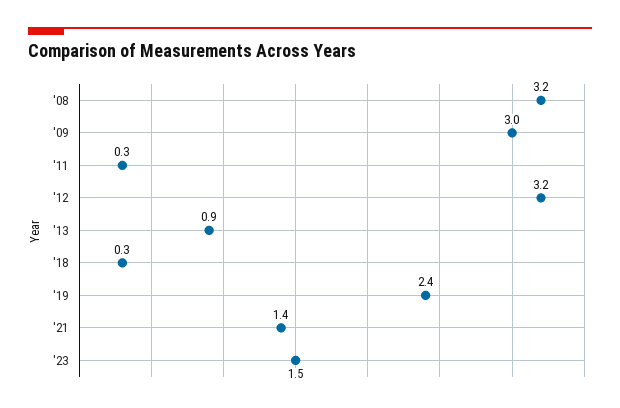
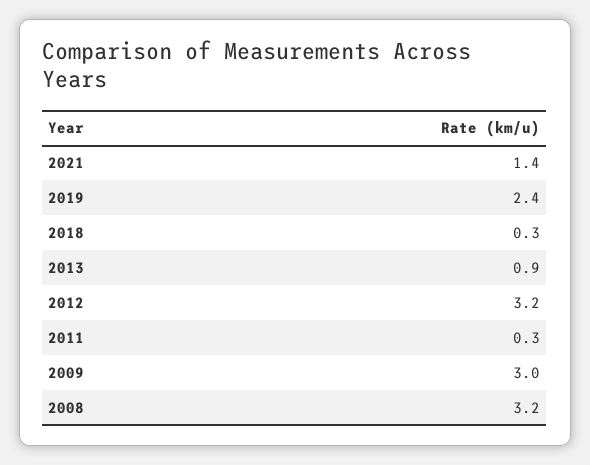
'23: 1.5 -> none

